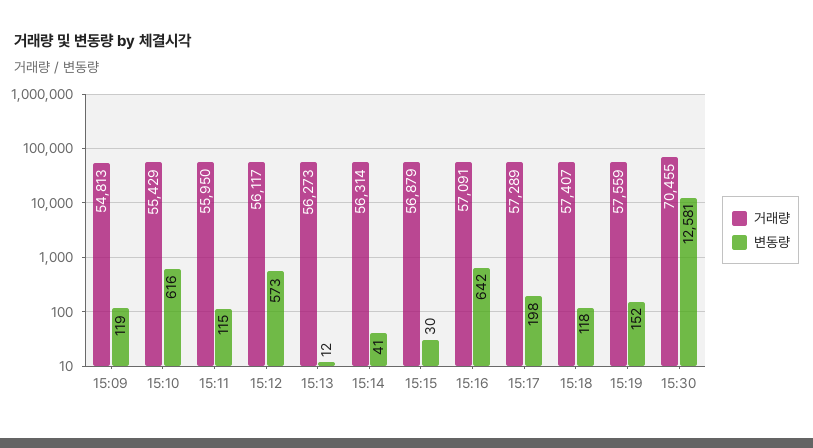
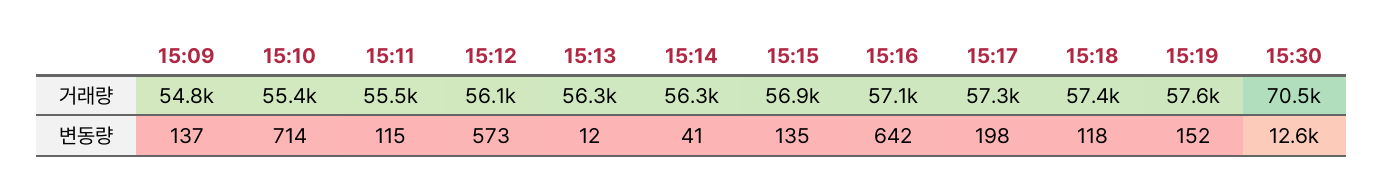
변동량, 15:09: 119 -> 137
변동량, 15:10: 616 -> 714
거래량, 15:11: 55950 -> 55500
변동량, 15:15: 30 -> 135

